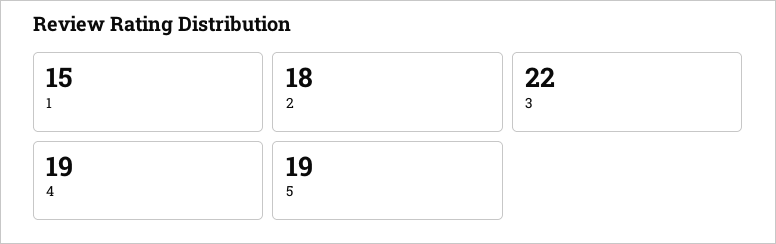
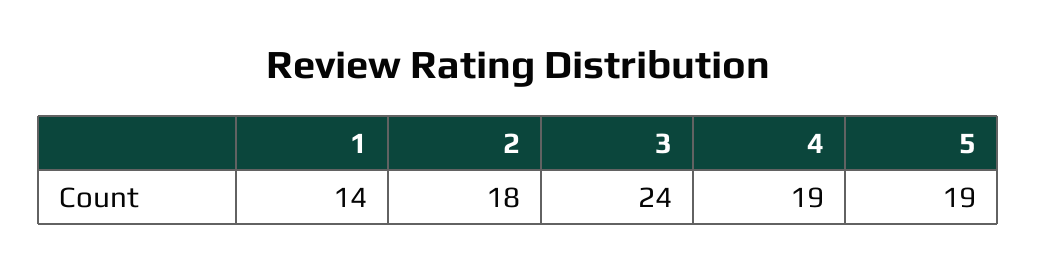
1: 15 -> 14
3: 22 -> 24

